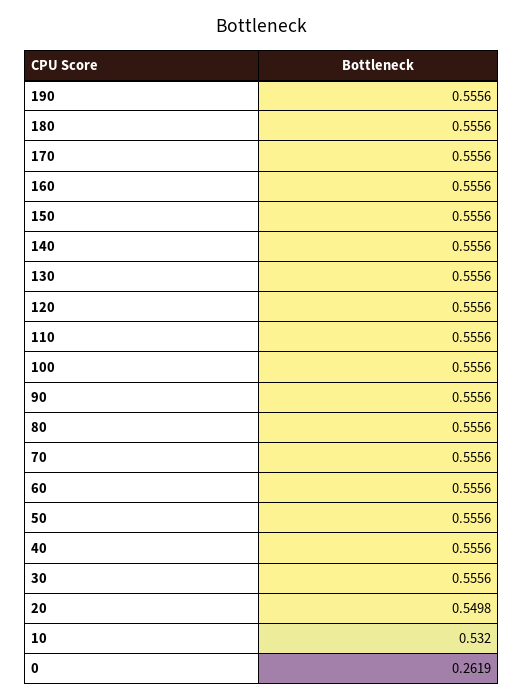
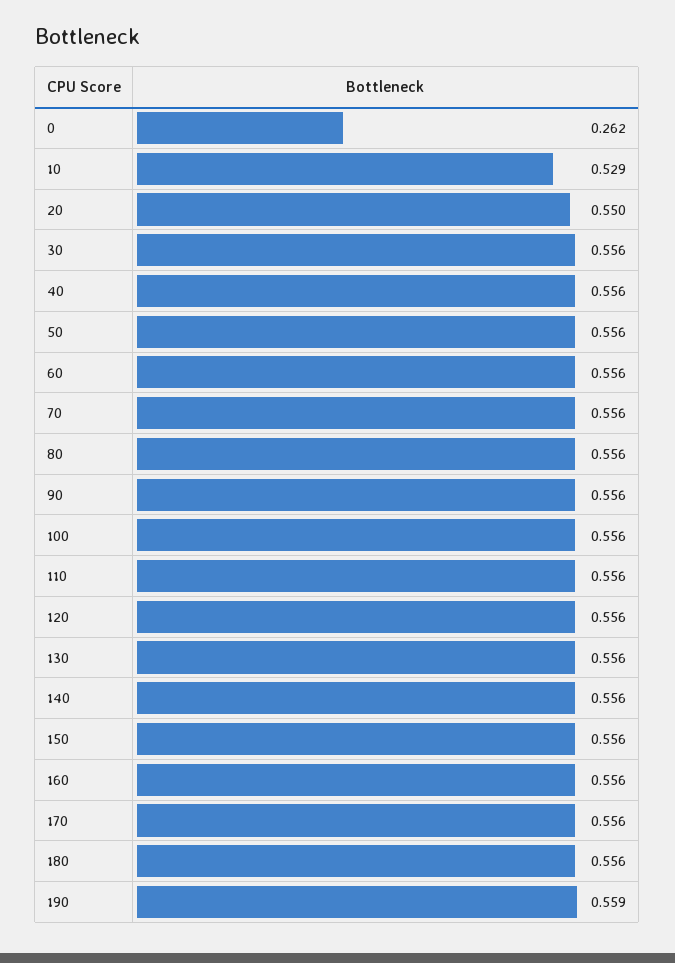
190: 0.5556 -> 0.559
10: 0.532 -> 0.529

